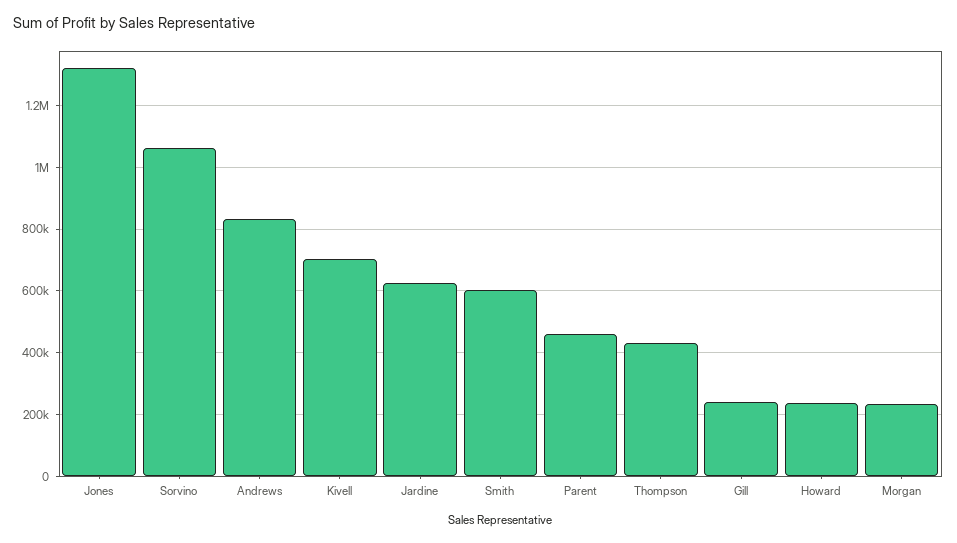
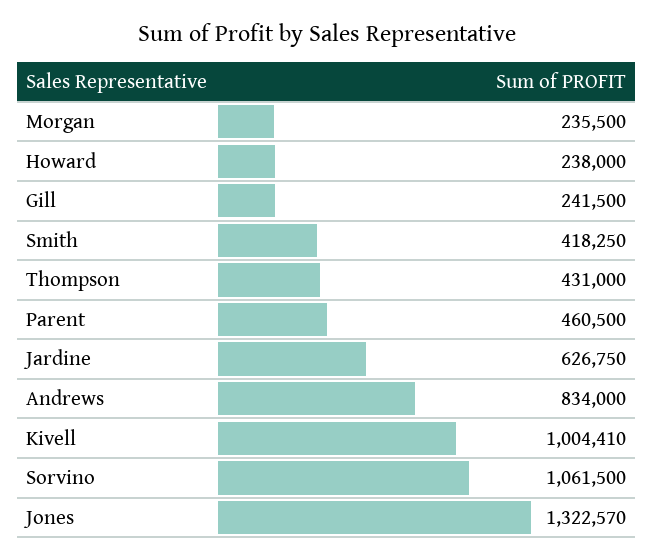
Kivell: 700000 -> 1004410
Smith: 600000 -> 418250

